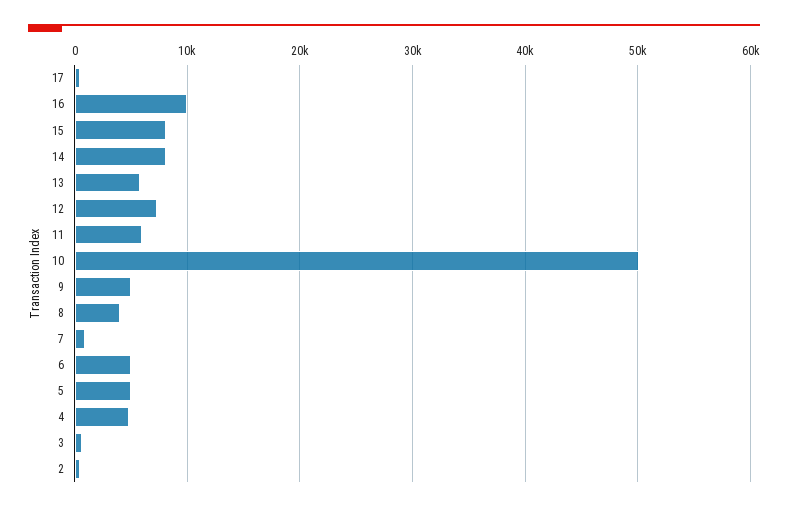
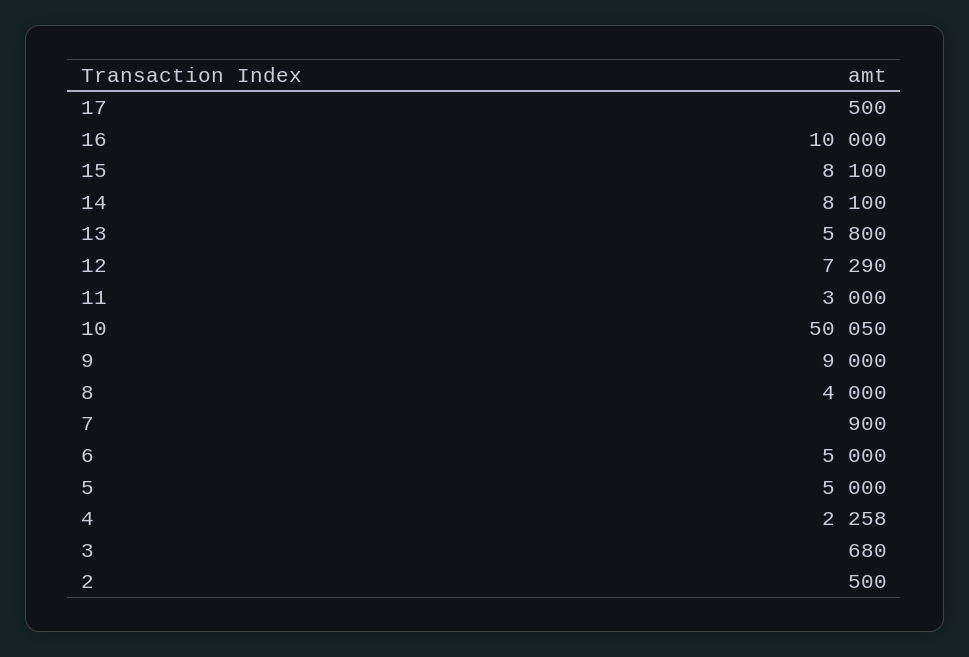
11: 6000 -> 3000
9: 5000 -> 9000
4: 5000 -> 2258

